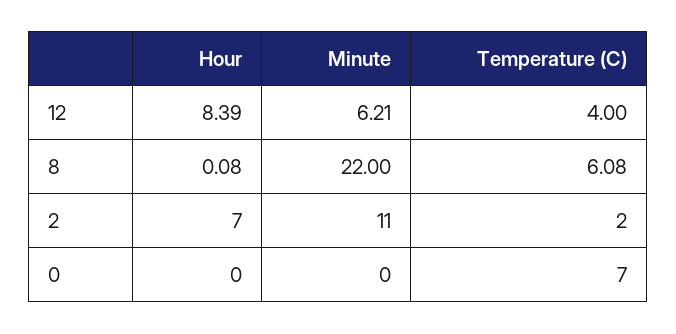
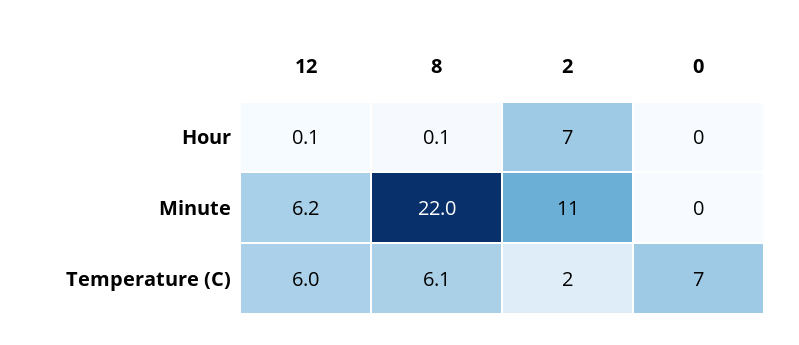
Hour, 12: 8.39 -> 0.1
Temperature (C), 12: 4 -> 6

